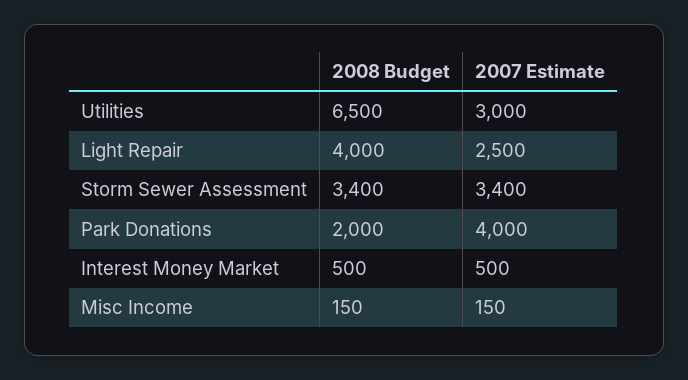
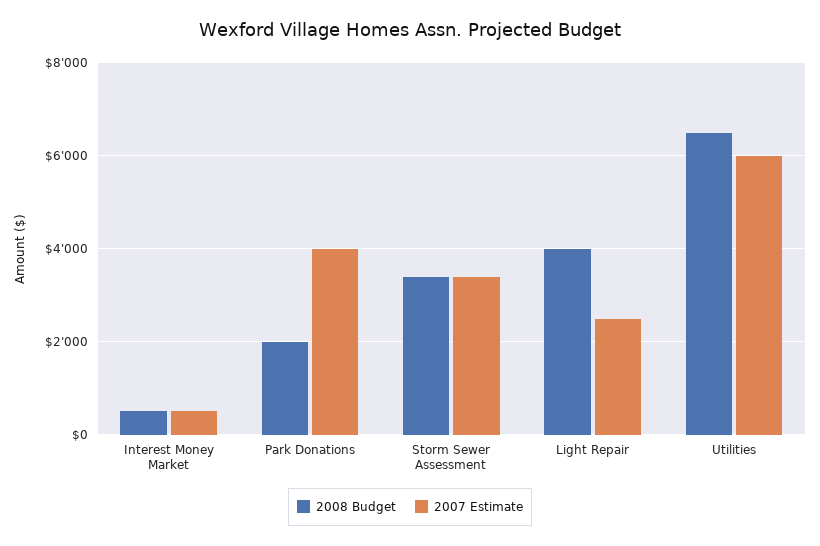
2007 Estimate, Utilities: 3000 -> 6000
2008 Budget, Misc Income: 150 -> none
2007 Estimate, Misc Income: 150 -> none

